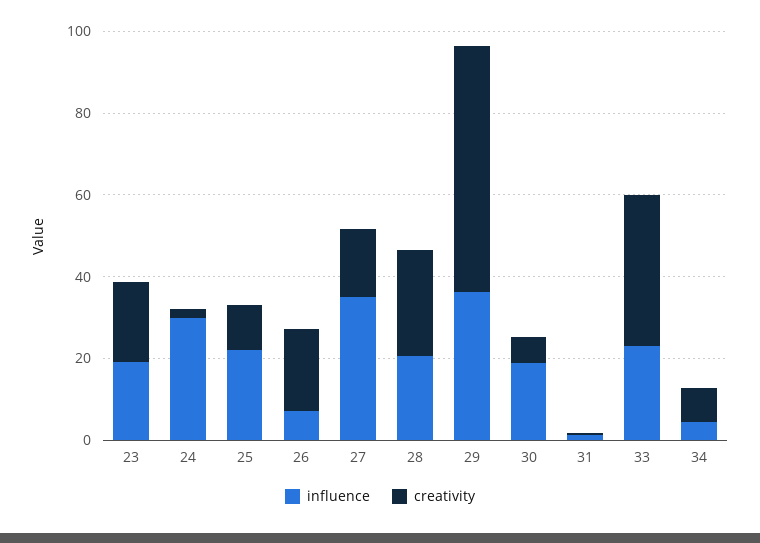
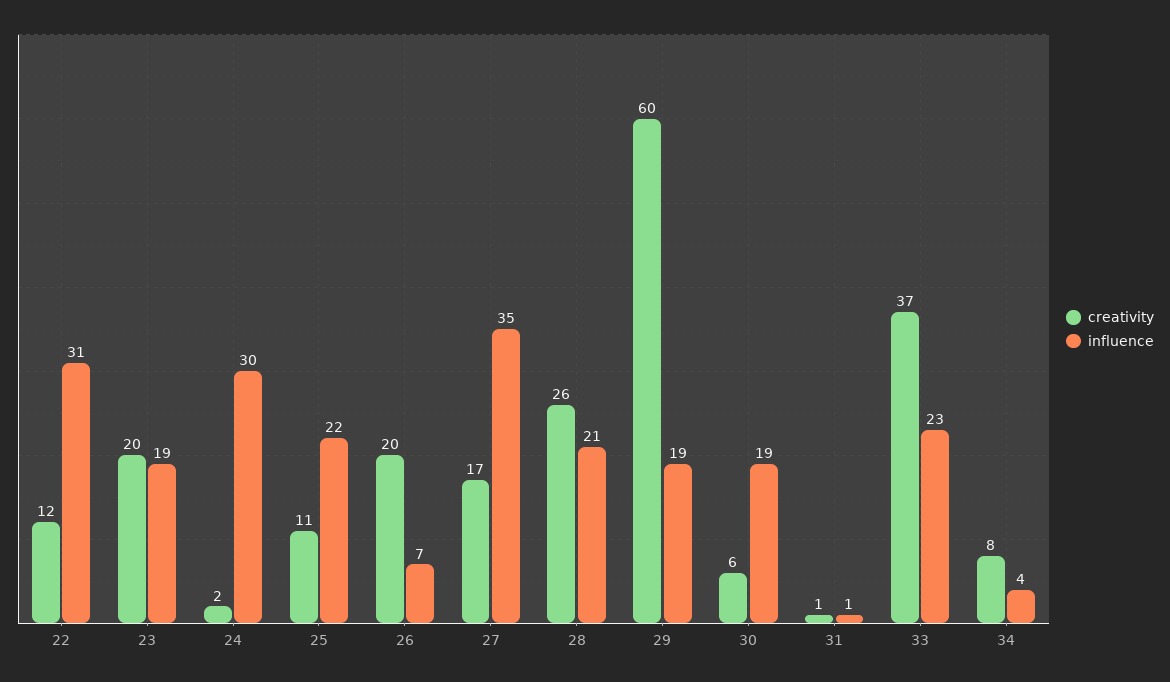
influence, 29: 35 -> 19
creativity, 22: none -> 12
influence, 22: none -> 31

